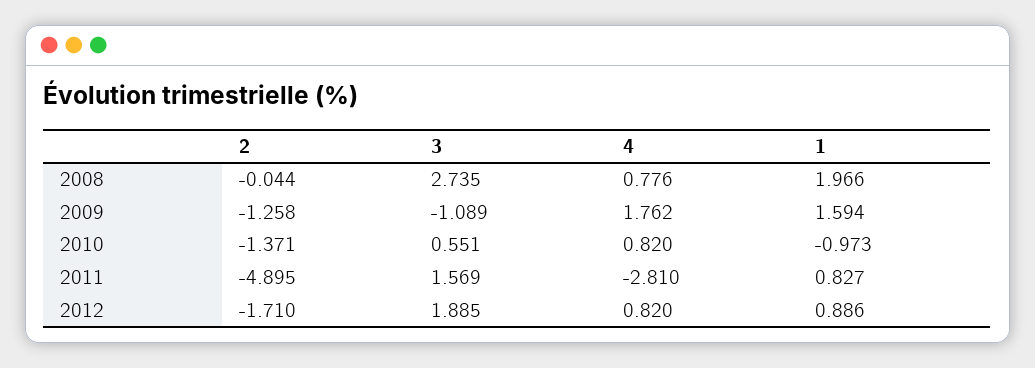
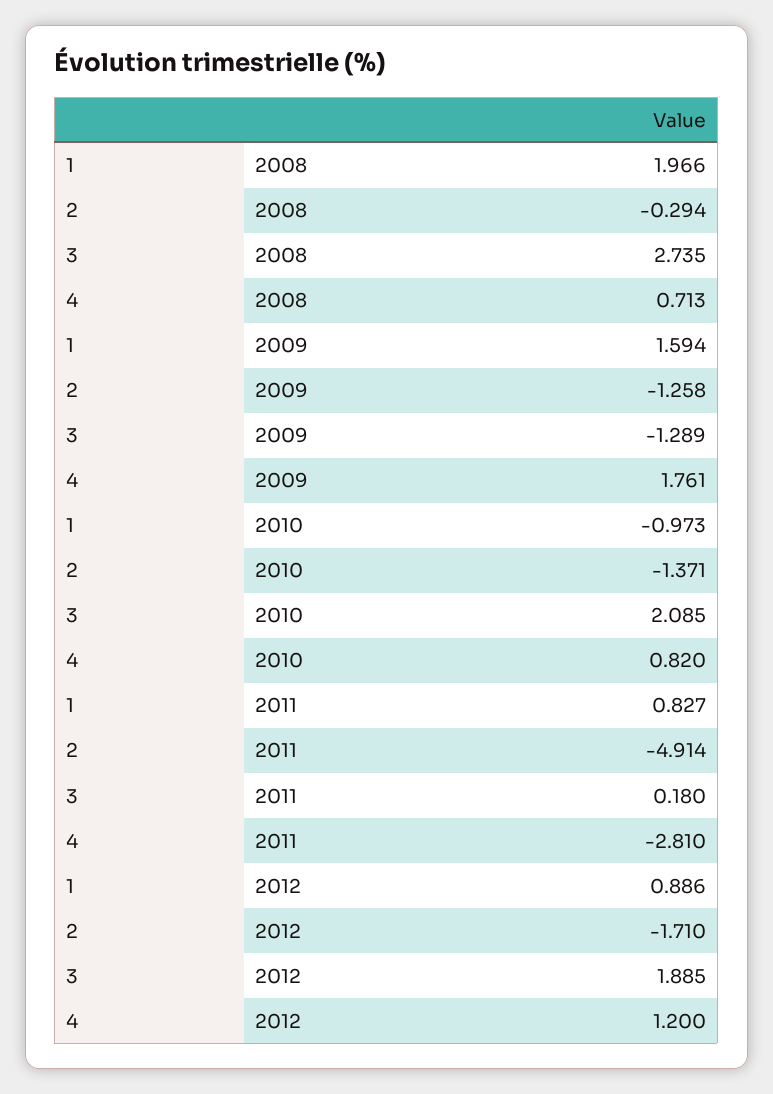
2, 2008: -0.044 -> -0.294
4, 2008: 0.776 -> 0.713
3, 2009: -1.089 -> -1.289
4, 2009: 1.762 -> 1.761
3, 2010: 0.551 -> 2.085
2, 2011: -4.895 -> -4.914
3, 2011: 1.569 -> 0.18
4, 2012: 0.82 -> 1.2

